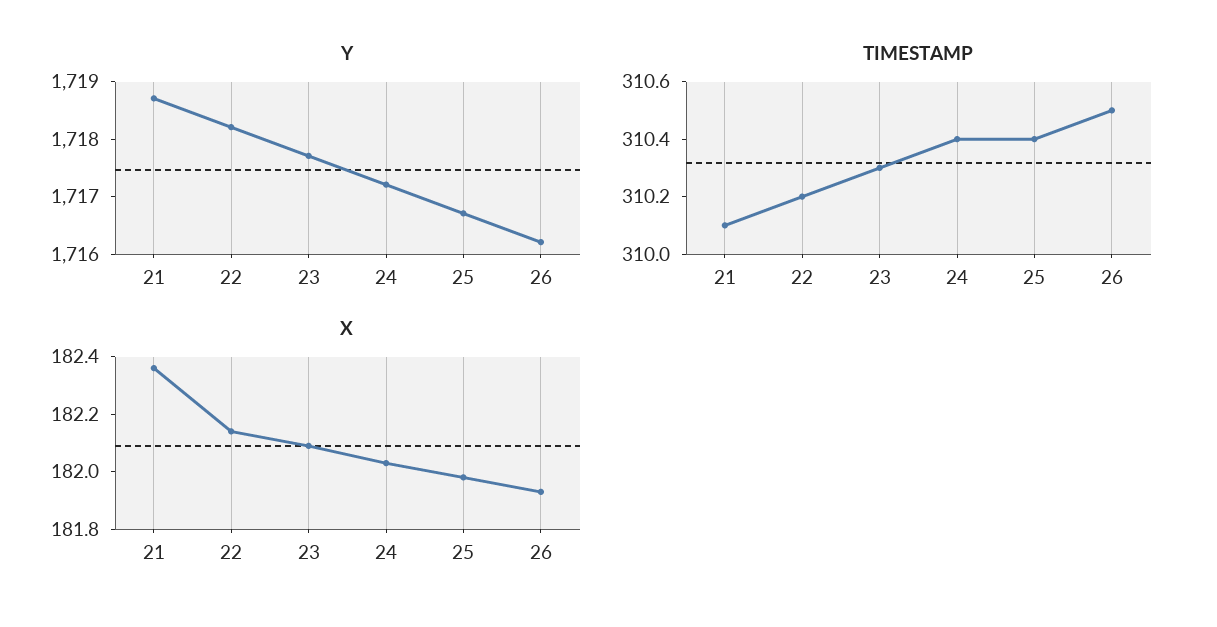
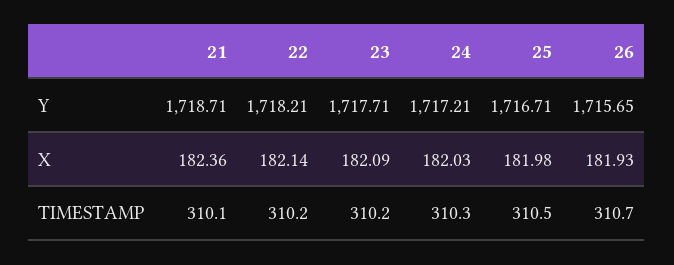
Y, 26: 1716.2 -> 1715.65
TIMESTAMP, 23: 310.3 -> 310.2
TIMESTAMP, 24: 310.4 -> 310.3
TIMESTAMP, 25: 310.4 -> 310.5
TIMESTAMP, 26: 310.5 -> 310.7

